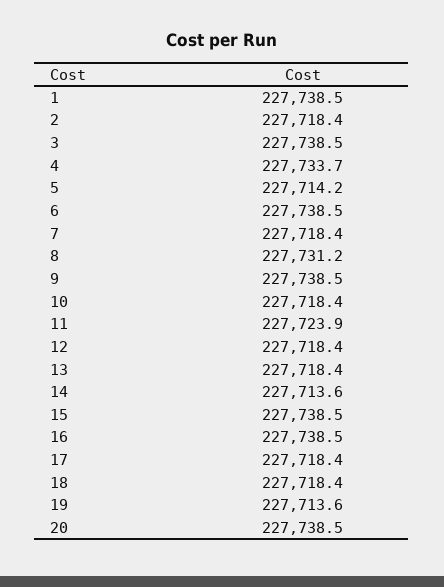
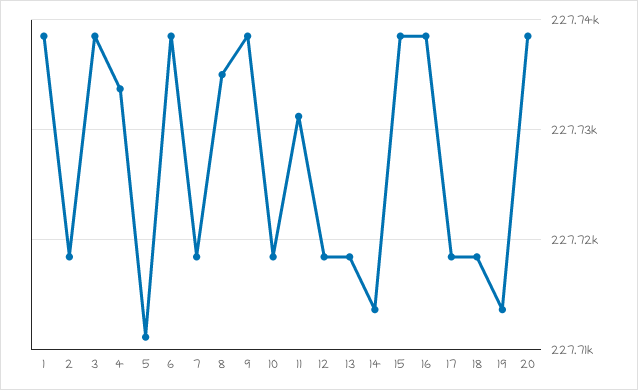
5: 227714.2 -> 227711
8: 227731.2 -> 227735
11: 227723.9 -> 227731

